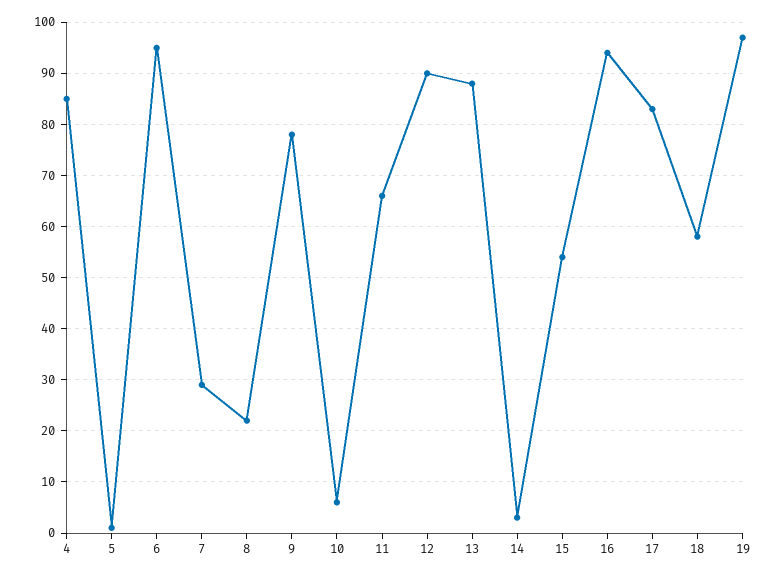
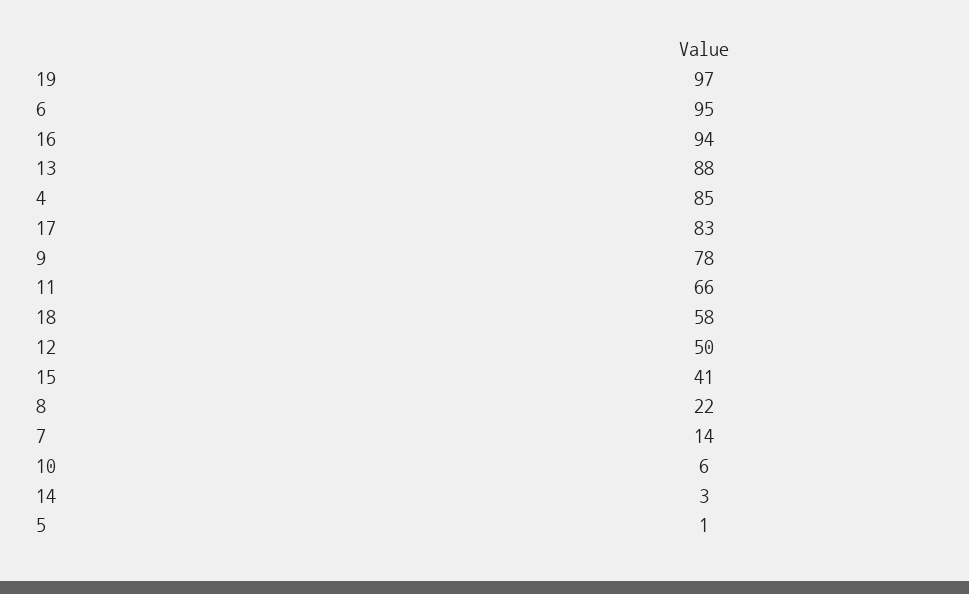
7: 30 -> 14
12: 90 -> 50
15: 55 -> 41

